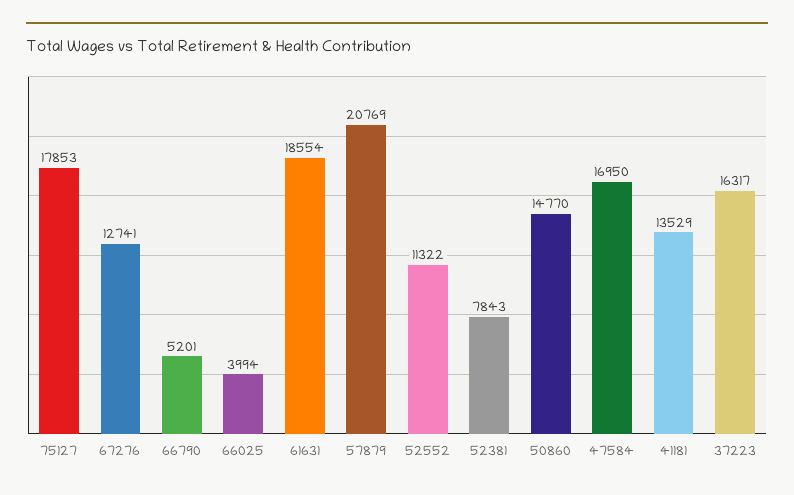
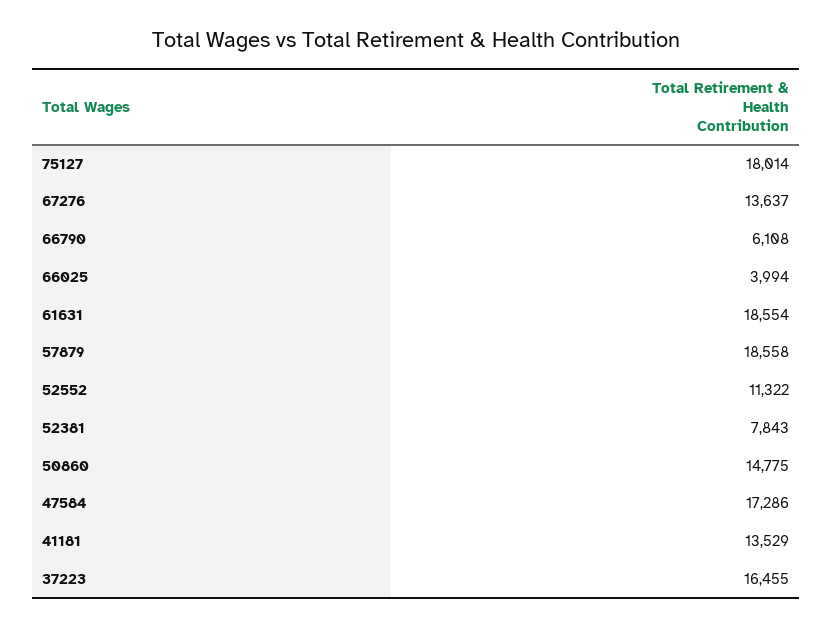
75127: 17853 -> 18014
67276: 12741 -> 13637
66790: 5201 -> 6108
57879: 20769 -> 18558
50860: 14770 -> 14775
47584: 16950 -> 17286
37223: 16317 -> 16455

